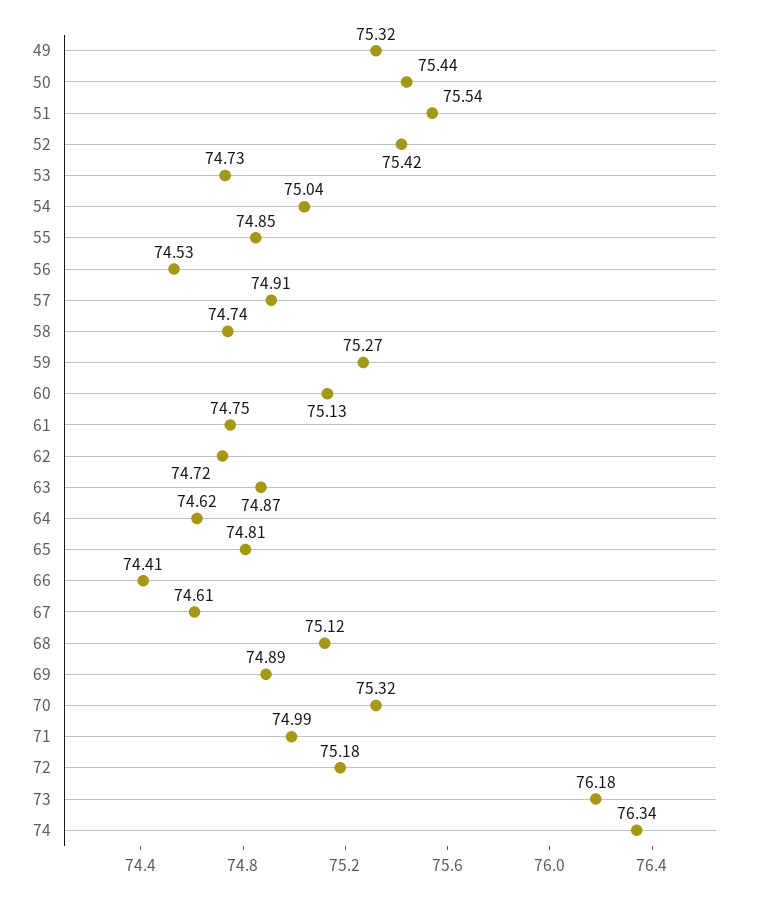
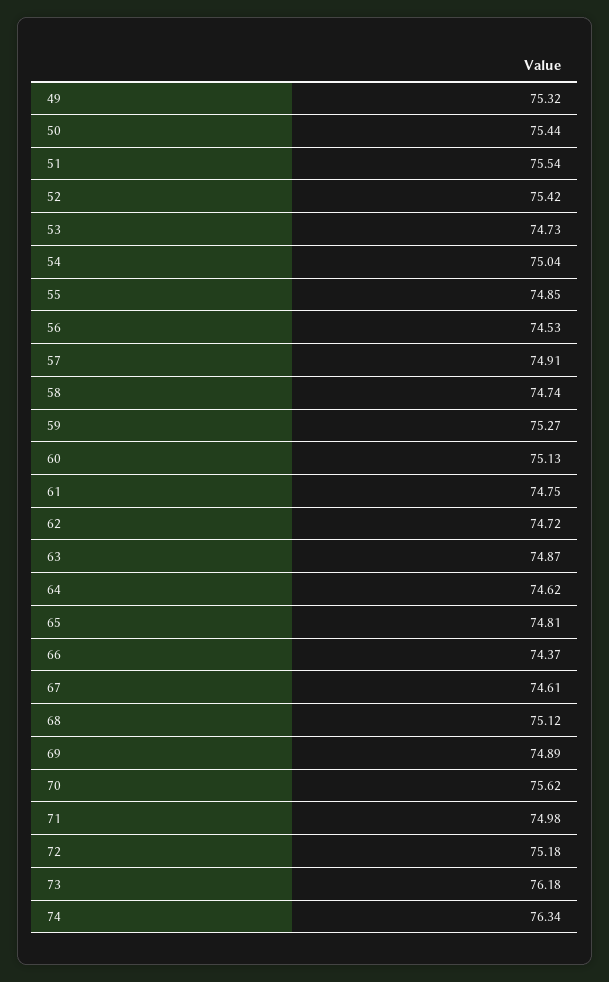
66: 74.41 -> 74.37
70: 75.32 -> 75.62
71: 74.99 -> 74.98

